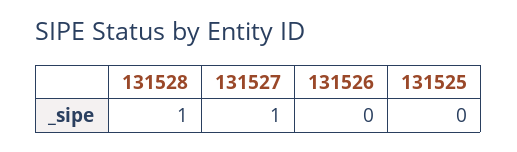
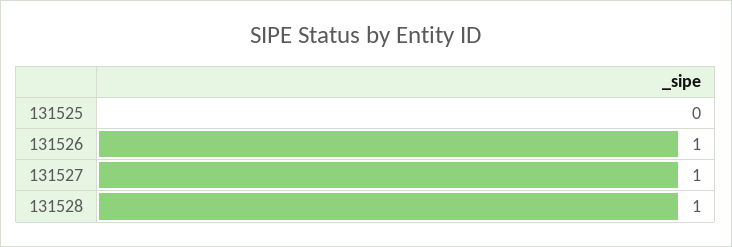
131526: 0 -> 1

